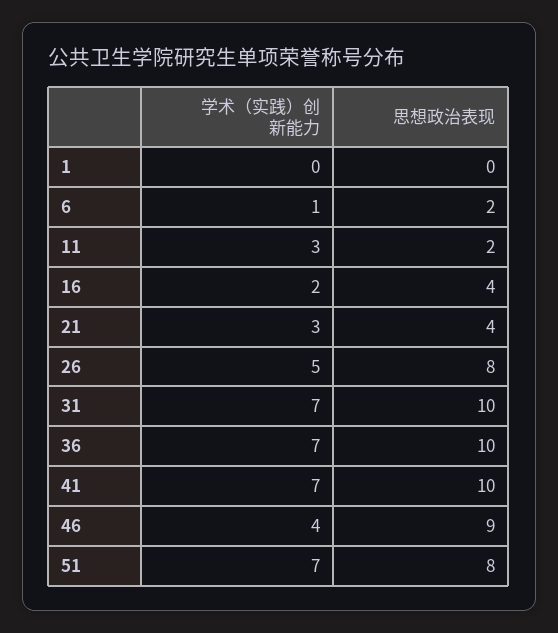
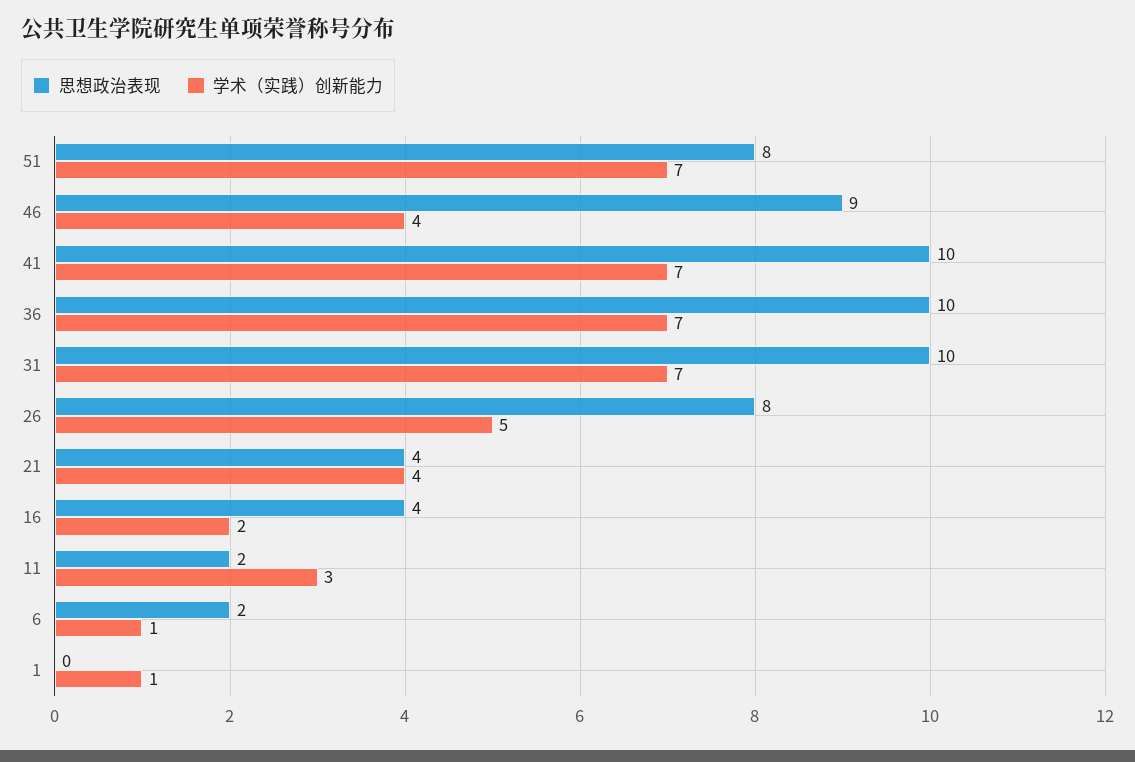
学术（实践）创新能力, 1: 0 -> 1
学术（实践）创新能力, 21: 3 -> 4

